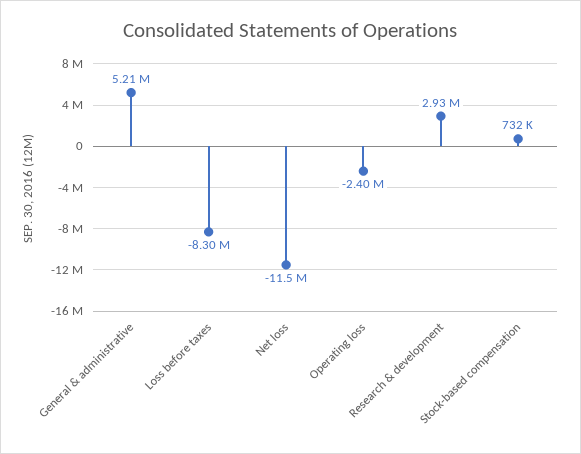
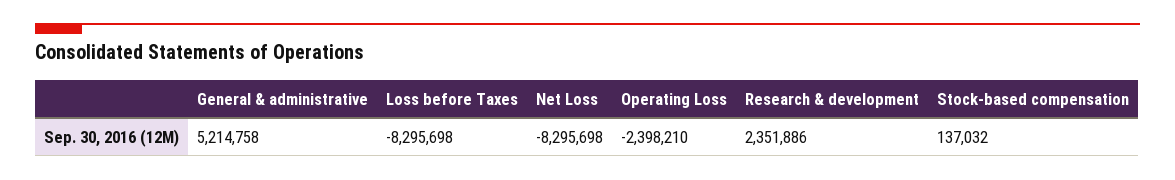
Net loss: -11500000 -> -8295698
Research & development: 2930000 -> 2351886
Stock-based compensation: 732000 -> 137032

